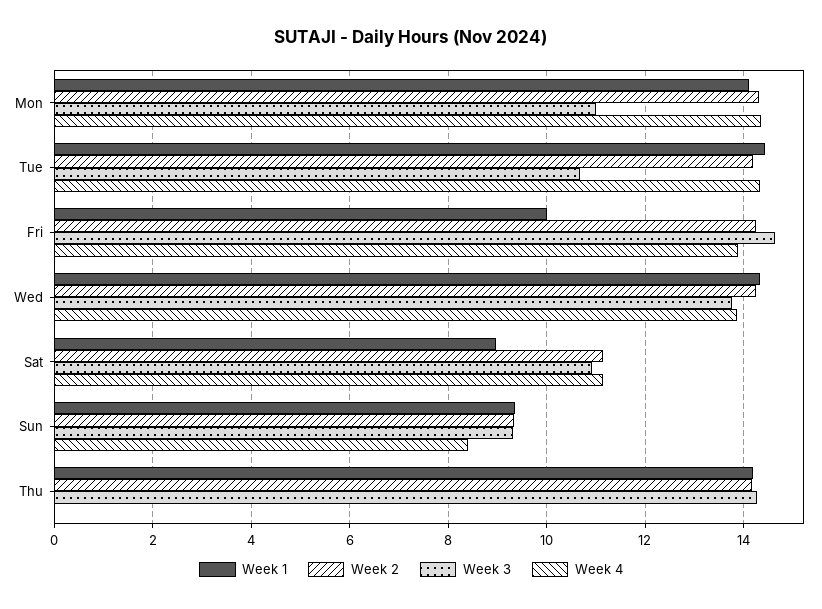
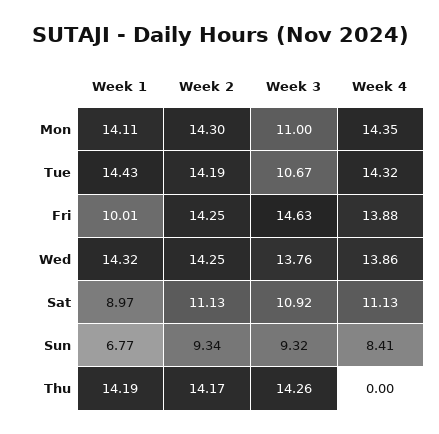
Week 1, Sun: 9.4 -> 6.77

